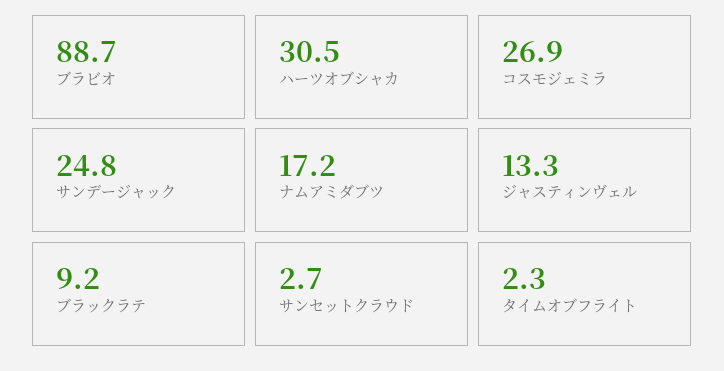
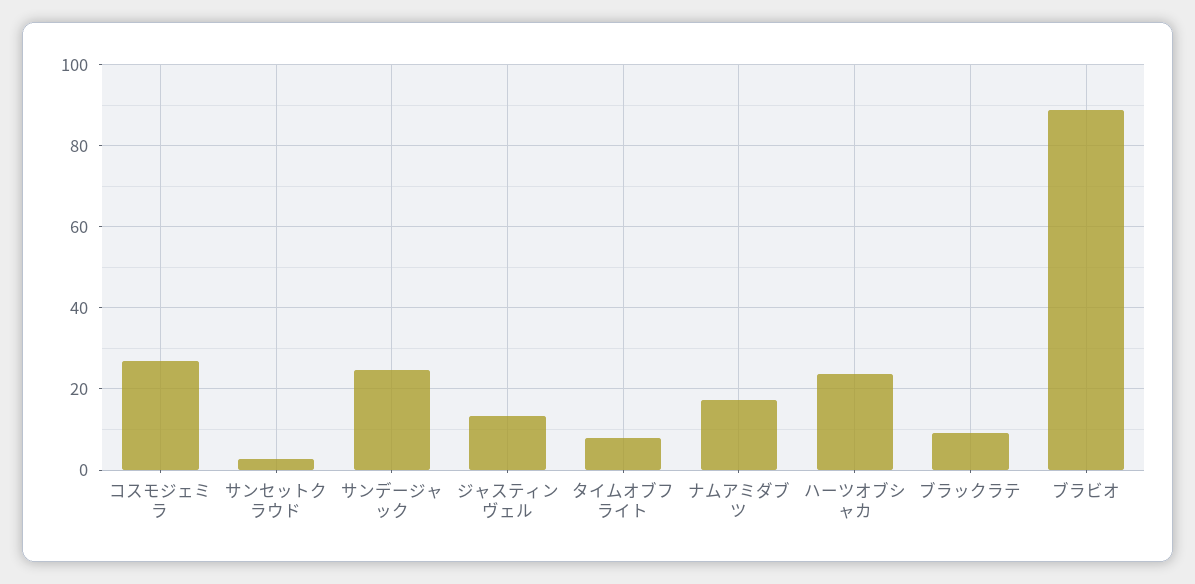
ハーツオブシャカ: 30.5 -> 24
タイムオブフライト: 2.3 -> 8

